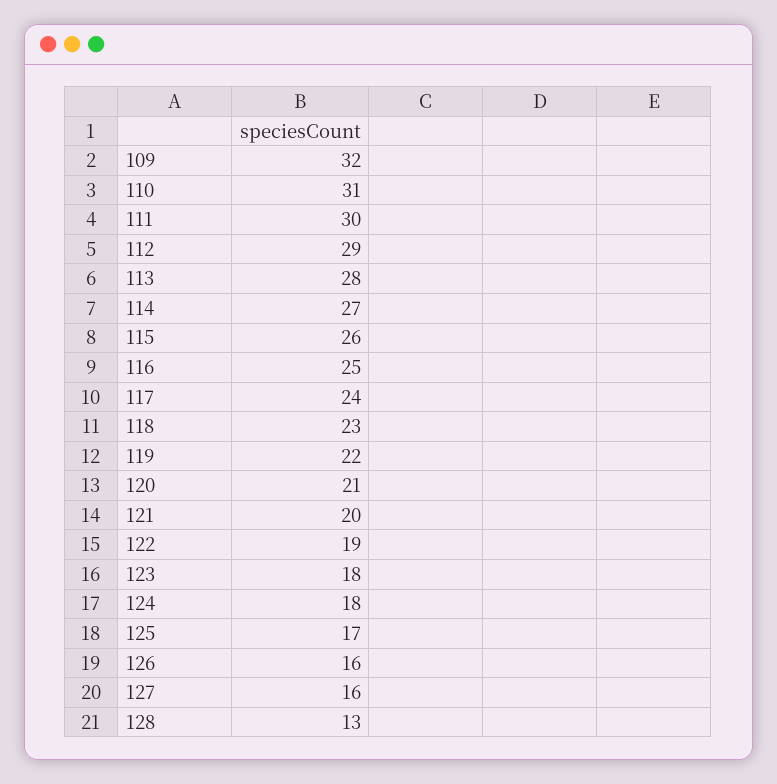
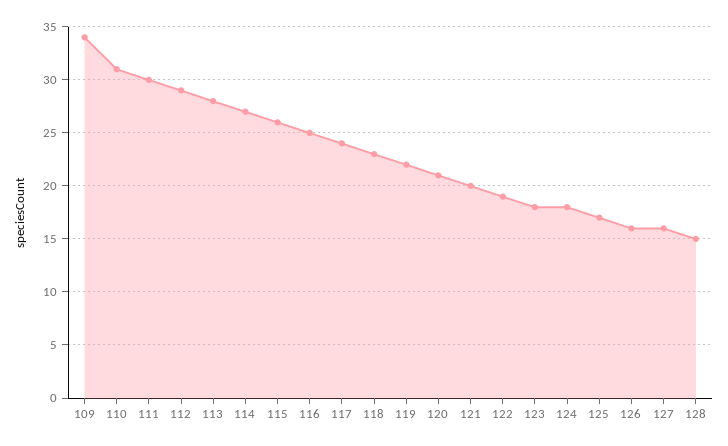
109: 32 -> 34
128: 13 -> 15

